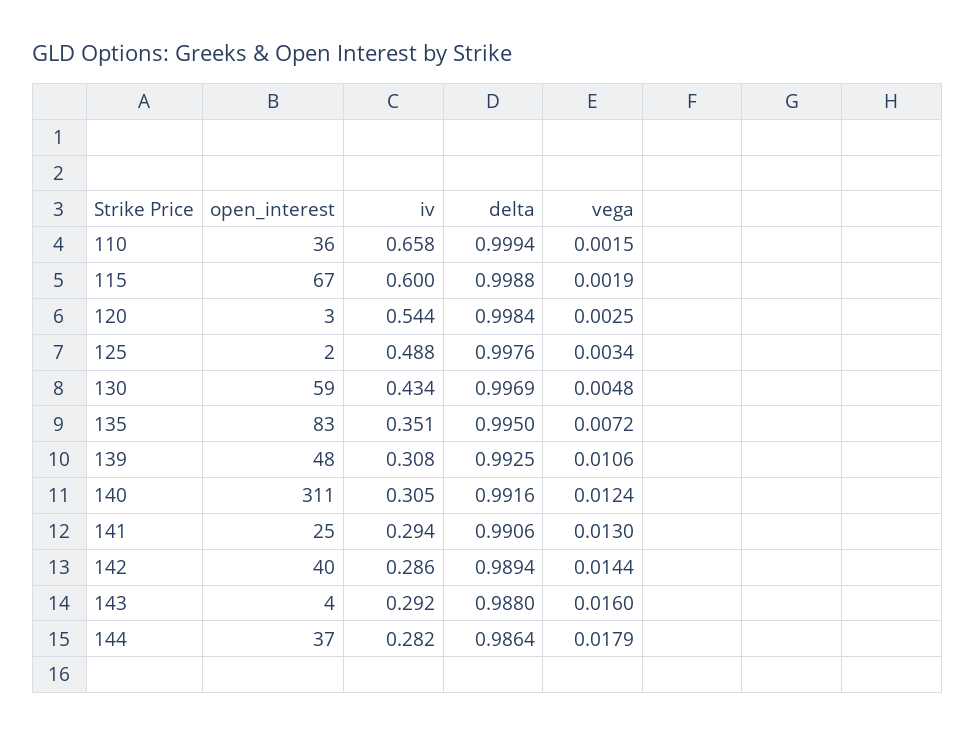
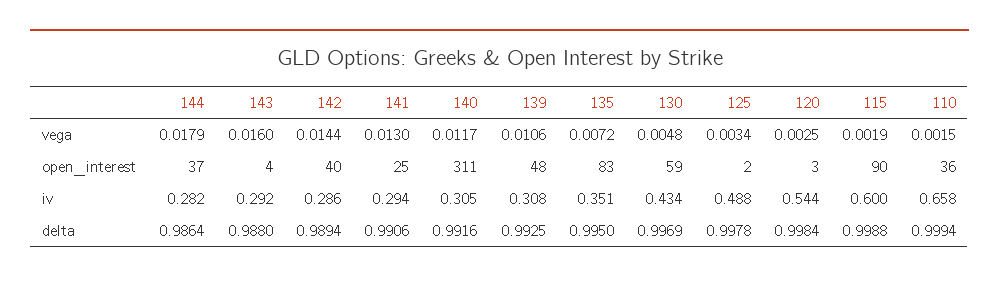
open_interest, 115: 67 -> 90
delta, 125: 0.9976 -> 0.9978
vega, 140: 0.0124 -> 0.0117

